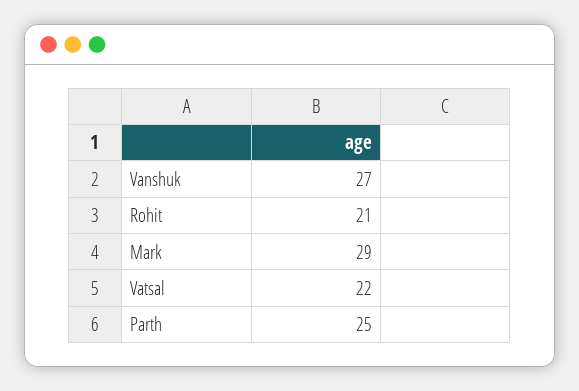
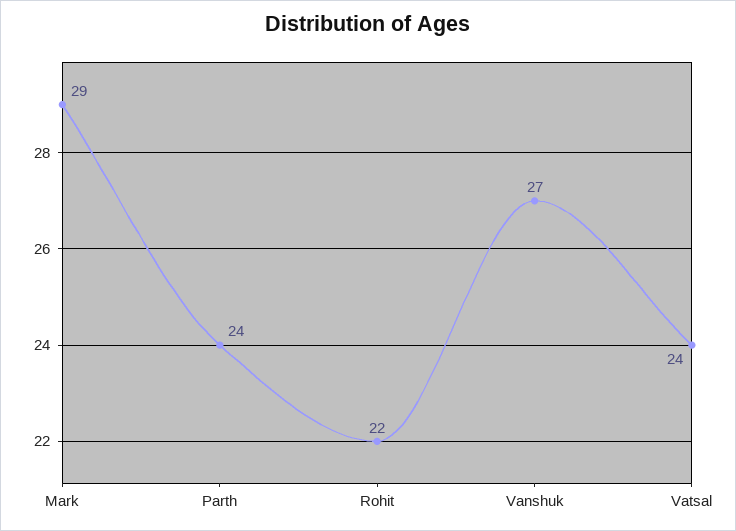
Rohit: 21 -> 22
Vatsal: 22 -> 24
Parth: 25 -> 24

